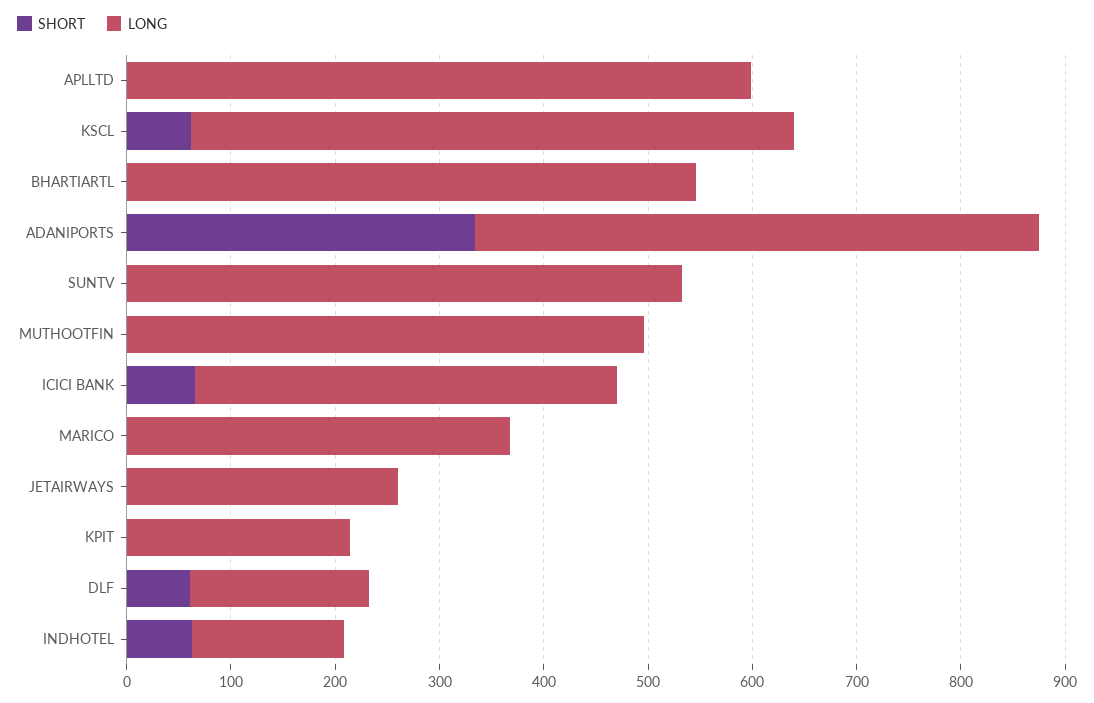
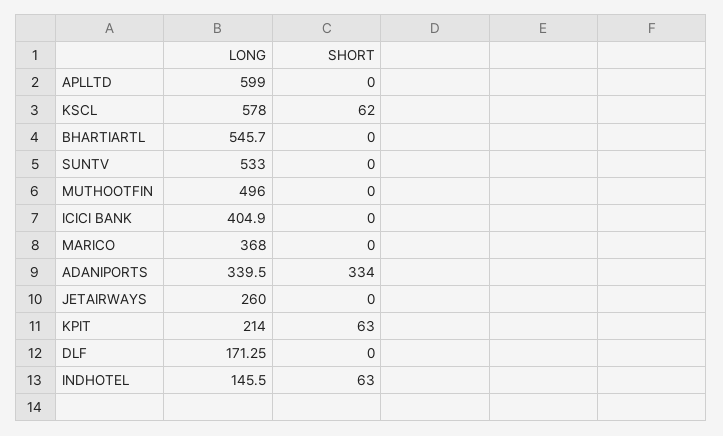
LONG, ADANIPORTS: 540 -> 339.5
SHORT, ICICI BANK: 60 -> 0
SHORT, KPIT: 0 -> 63
SHORT, DLF: 60 -> 0

